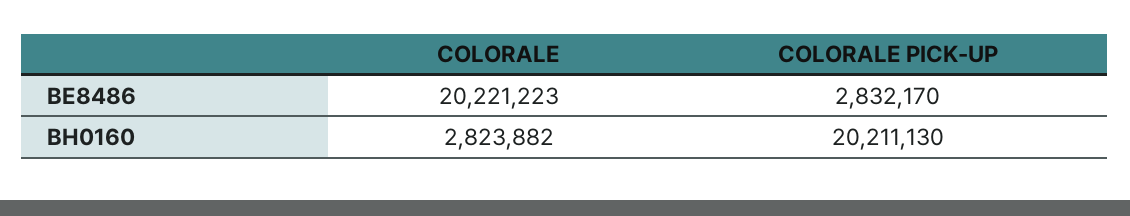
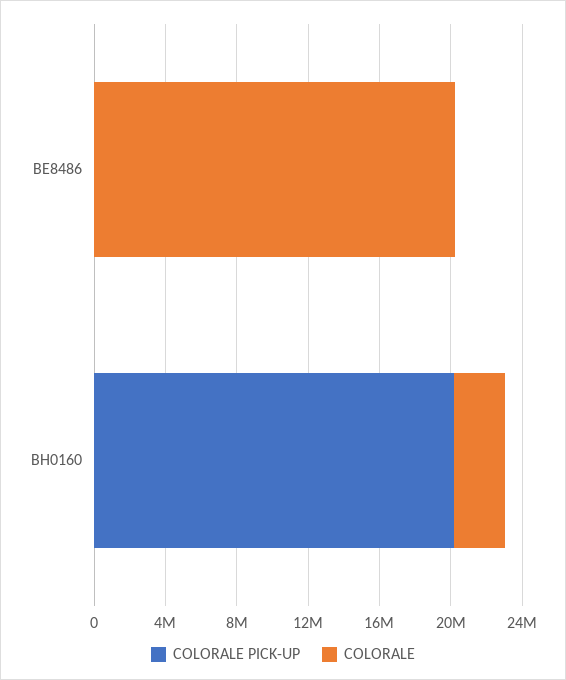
COLORALE PICK-UP, BE8486: 2832170 -> 0

